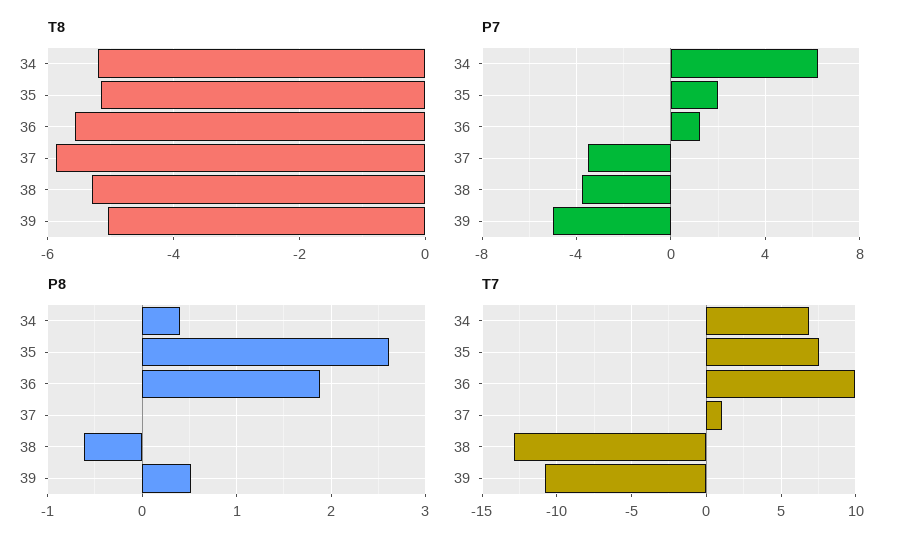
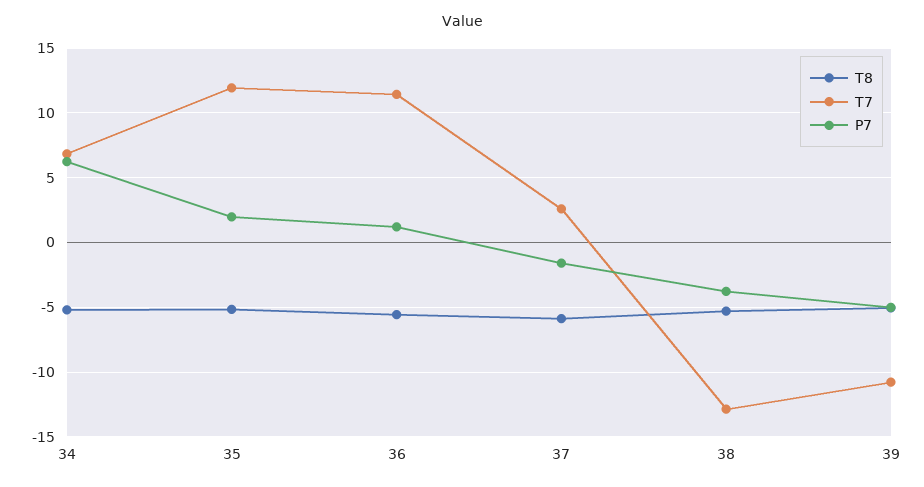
P7, 37: -3.5 -> -1.5
P8, 34: 0.4 -> none
P8, 35: 2.6 -> none
P8, 36: 1.9 -> none
P8, 37: 0 -> none
P8, 38: -0.6 -> none
P8, 39: 0.5 -> none
T7, 35: 7.5 -> 12
T7, 36: 10 -> 11.5
T7, 37: 1 -> 2.5

